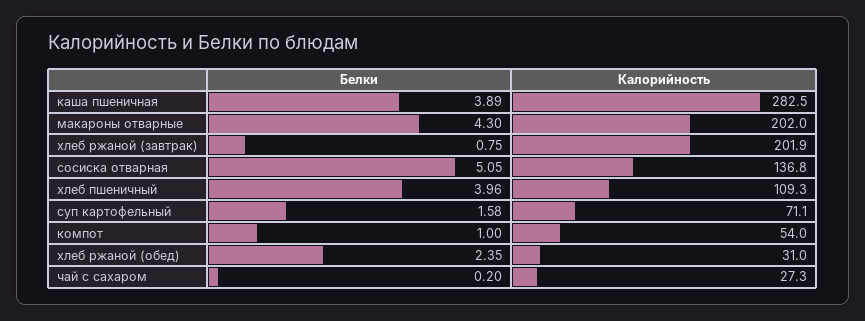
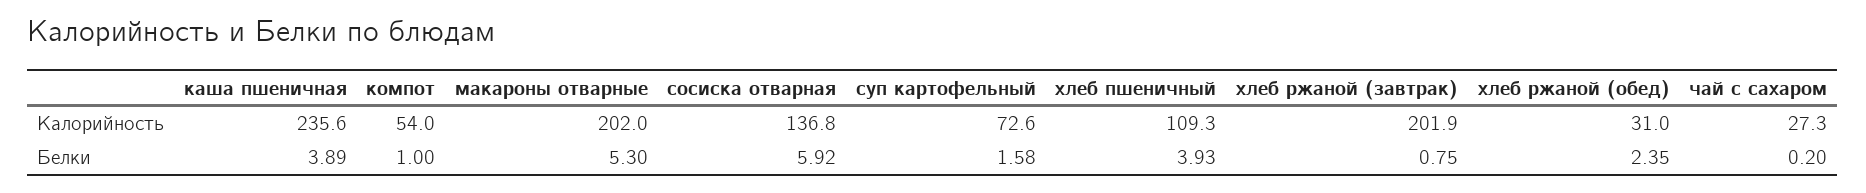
Калорийность, каша пшеничная: 282.5 -> 235.6
Белки, макароны отварные: 4.3 -> 5.3
Белки, сосиска отварная: 5.05 -> 5.92
Белки, хлеб пшеничный: 3.96 -> 3.93
Калорийность, суп картофельный: 71.1 -> 72.6

